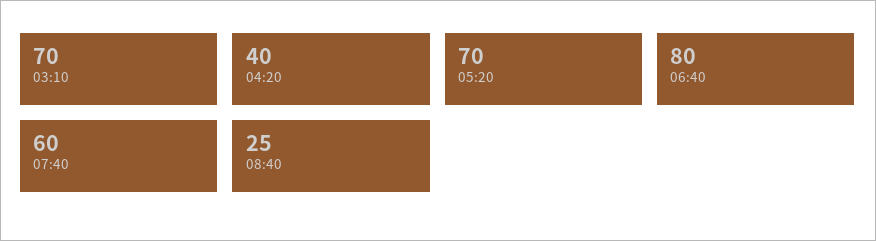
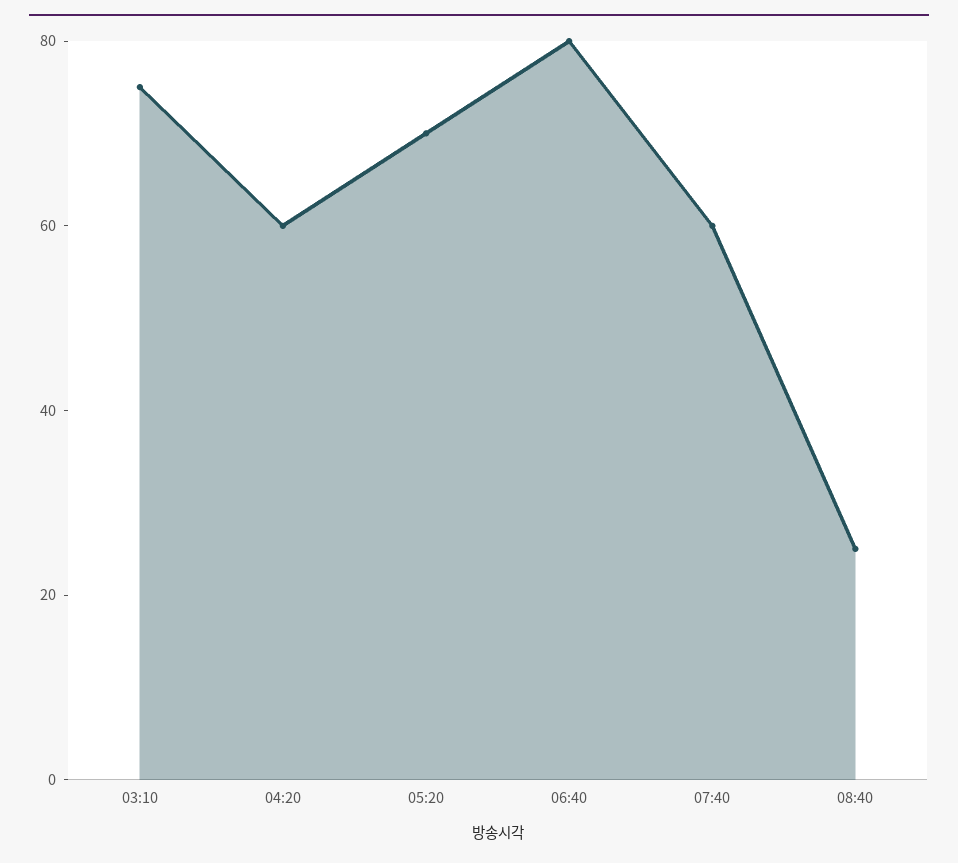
03:10: 70 -> 75
04:20: 40 -> 60

